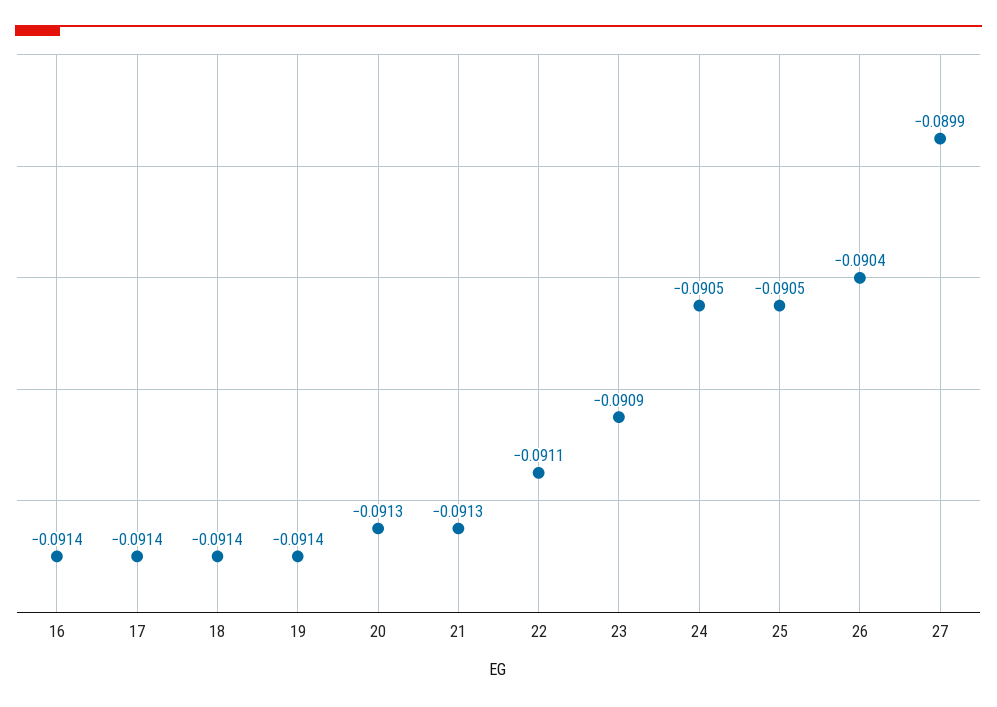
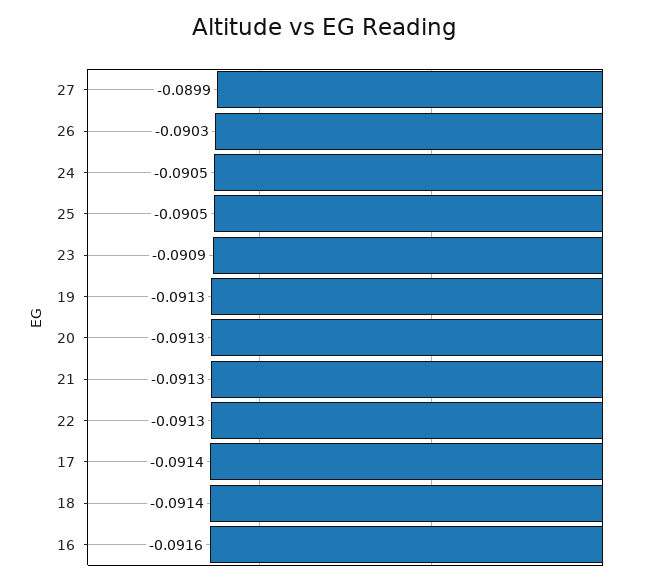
16: -0.0914 -> -0.0916
19: -0.0914 -> -0.0913
22: -0.0911 -> -0.0913
26: -0.0904 -> -0.0903

